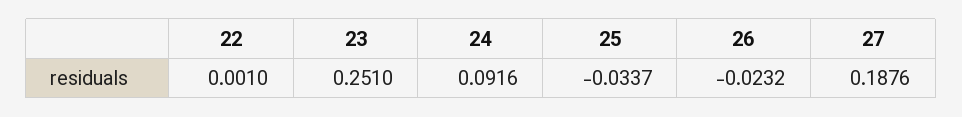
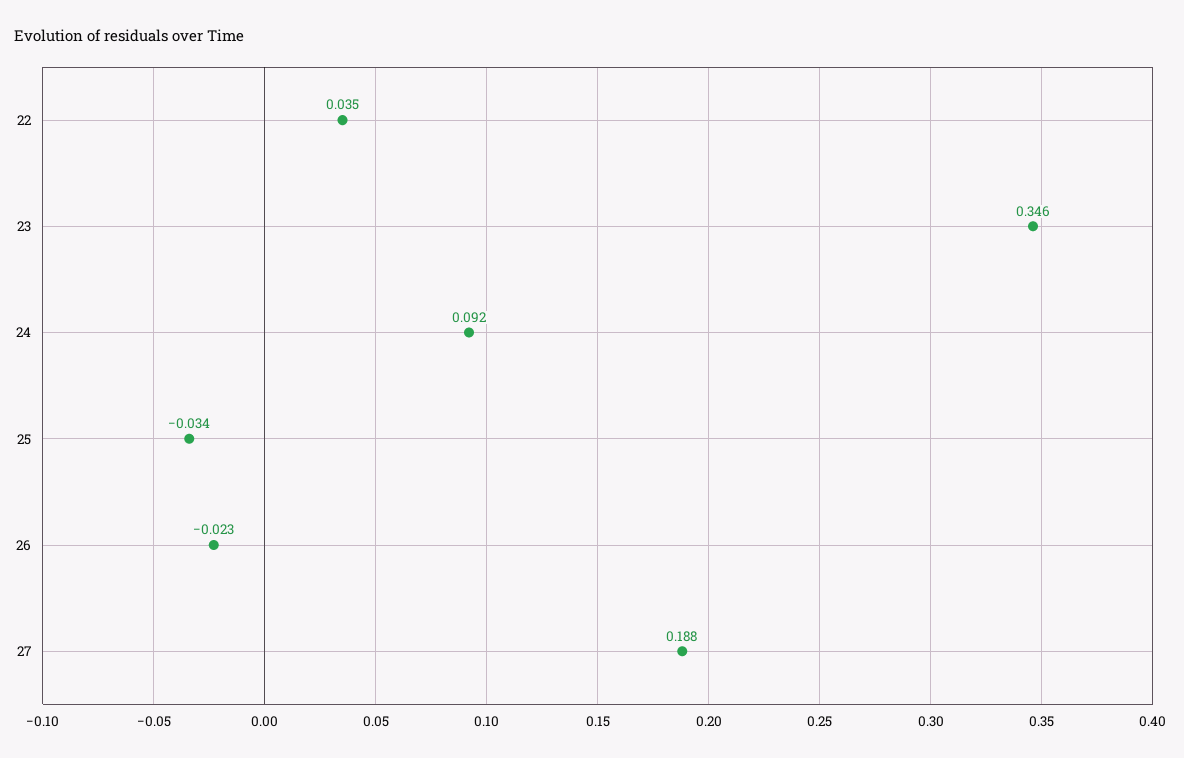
22: 0.001 -> 0.035
23: 0.251 -> 0.346

